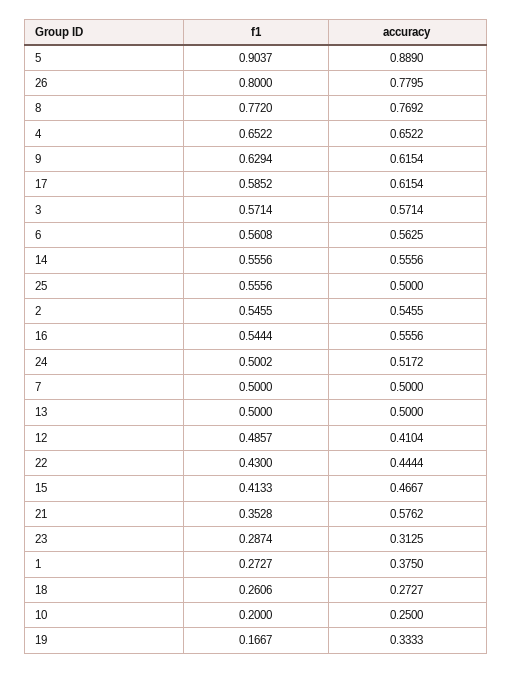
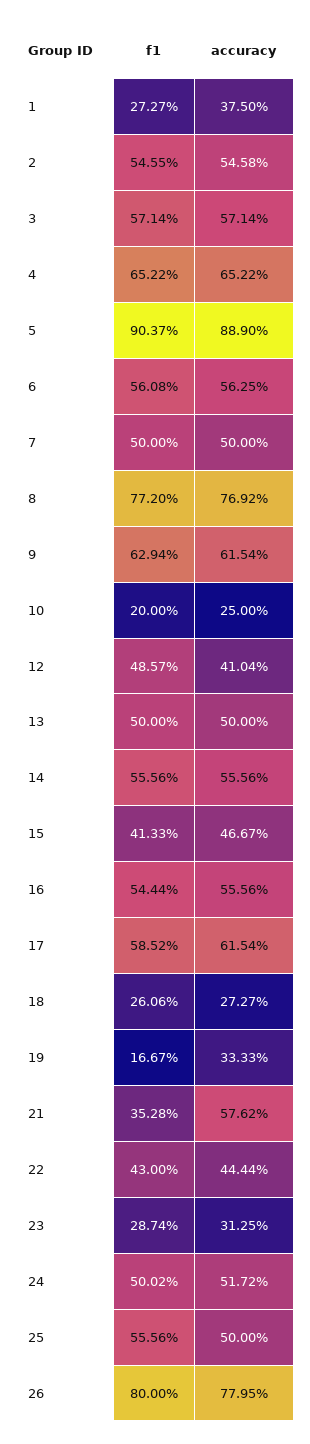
accuracy, 2: 0.5455 -> 0.5458

